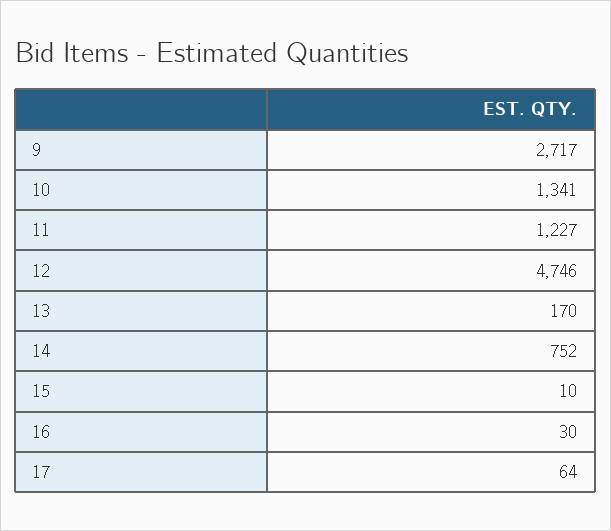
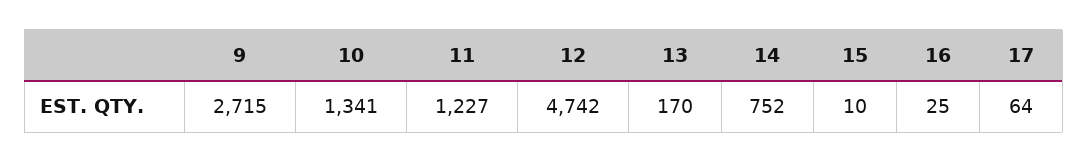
9: 2717 -> 2715
12: 4746 -> 4742
16: 30 -> 25

